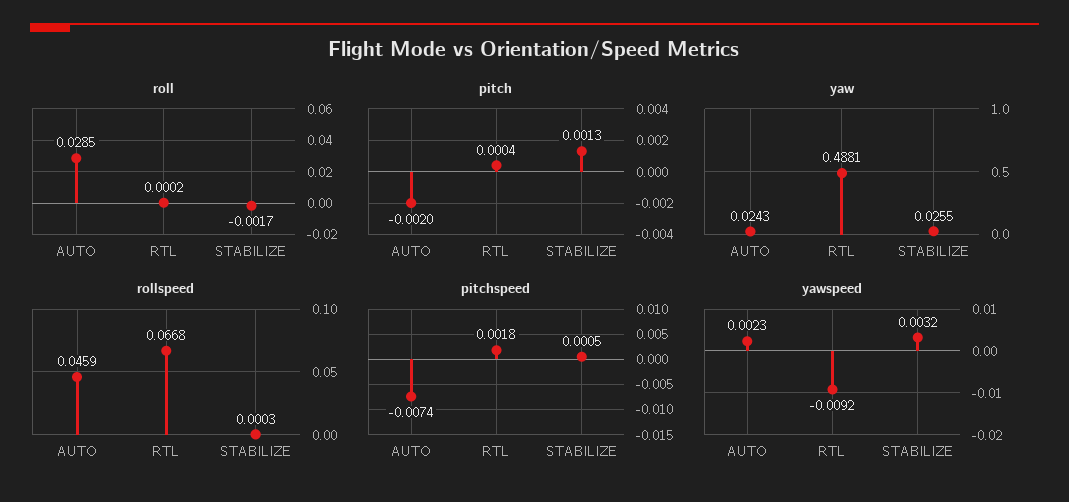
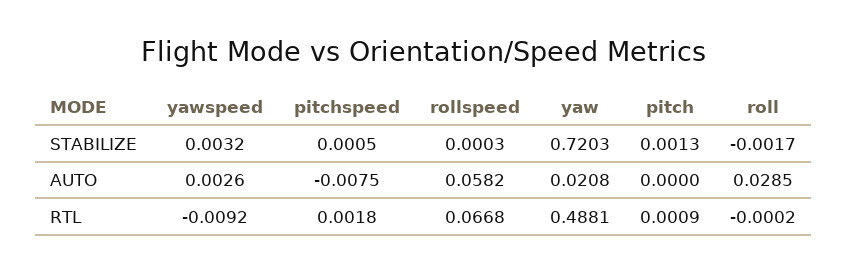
roll, RTL: 0.0002 -> -0.0002
pitch, AUTO: -0.002 -> 0
pitch, RTL: 0.0004 -> 0.0009
yaw, AUTO: 0.0243 -> 0.0208
yaw, STABILIZE: 0.0255 -> 0.7203
rollspeed, AUTO: 0.0459 -> 0.0582
pitchspeed, AUTO: -0.0074 -> -0.0075
yawspeed, AUTO: 0.0023 -> 0.0026

